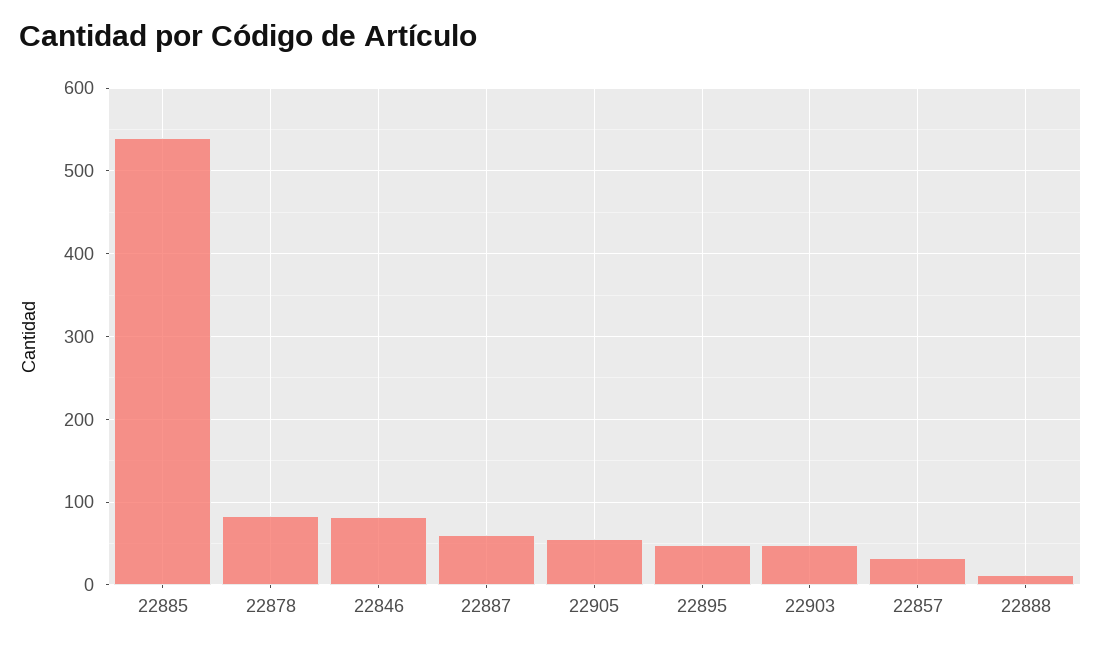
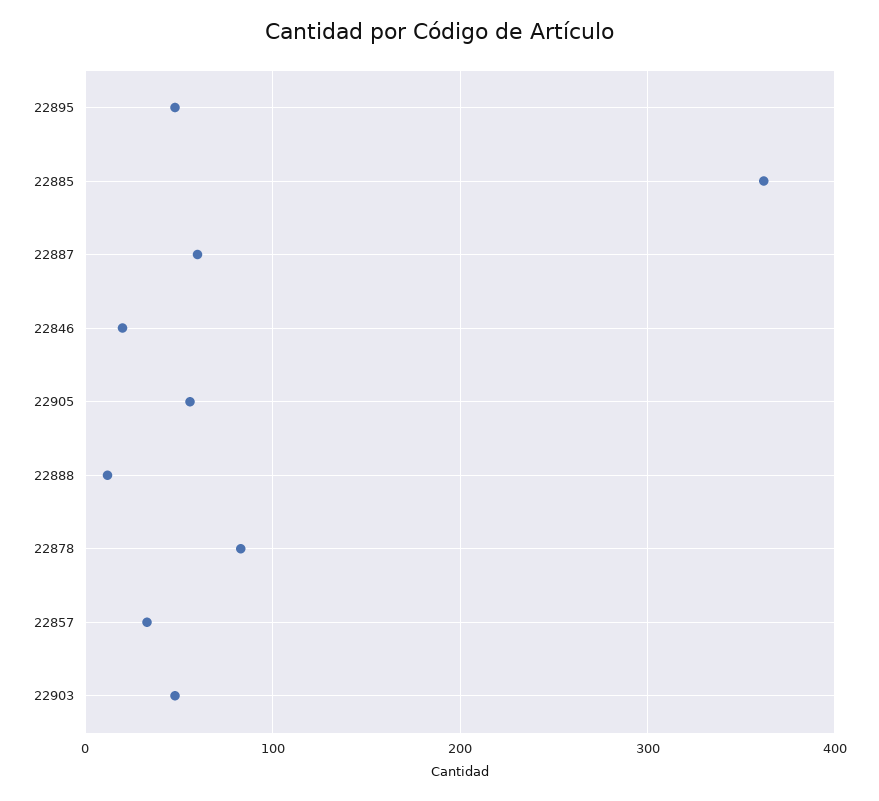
22885: 540 -> 360
22846: 80 -> 20

